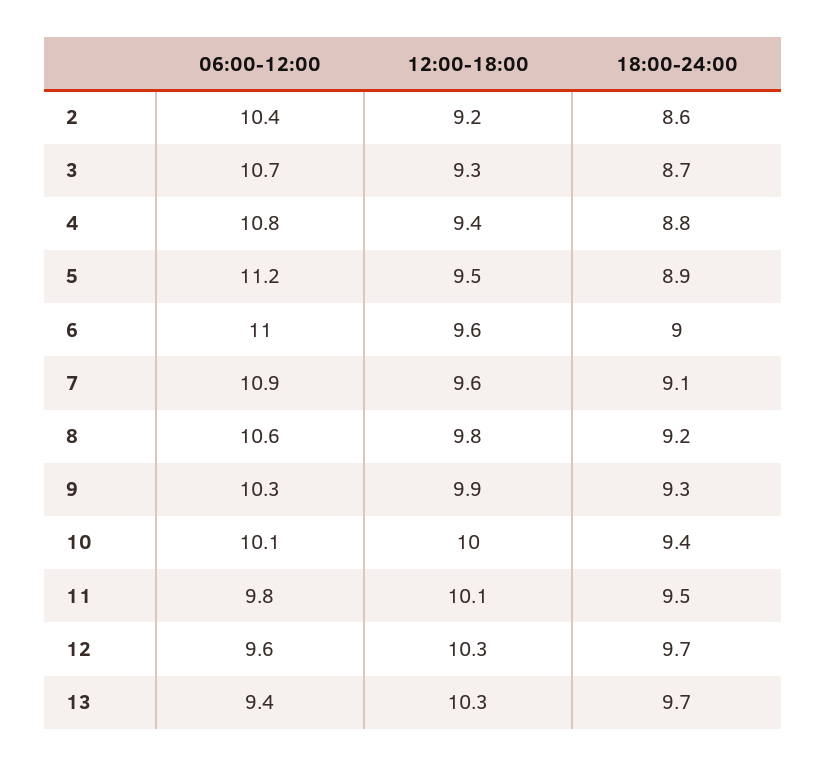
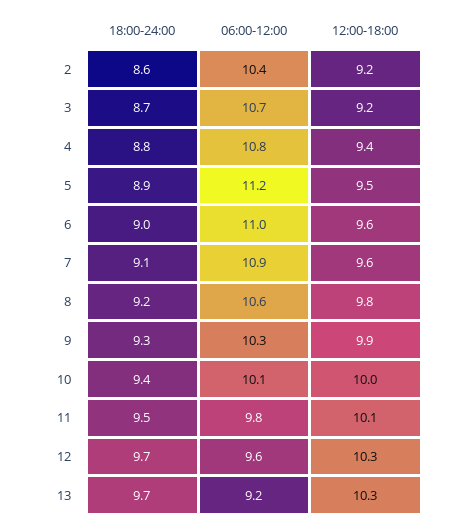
12:00-18:00, 3: 9.3 -> 9.2
06:00-12:00, 13: 9.4 -> 9.2

